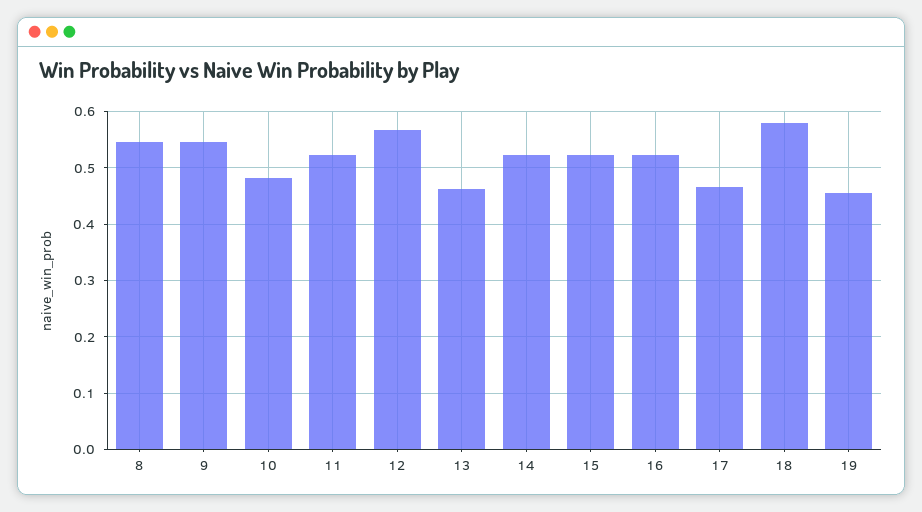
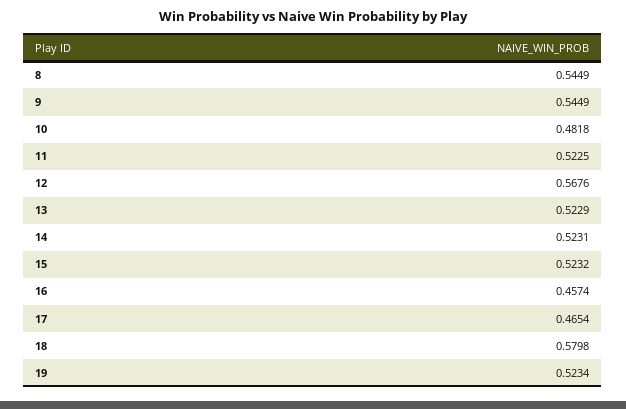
13: 0.46 -> 0.5229
16: 0.52 -> 0.4574
19: 0.46 -> 0.5234

